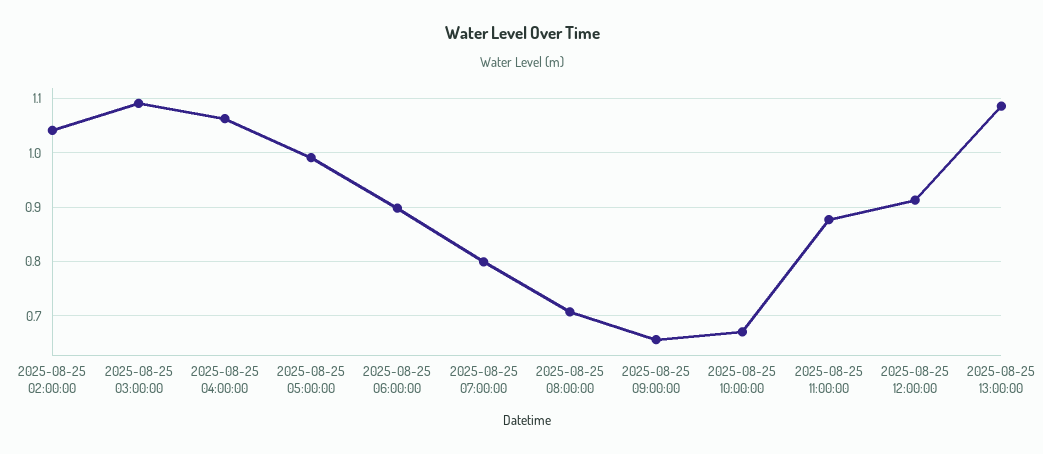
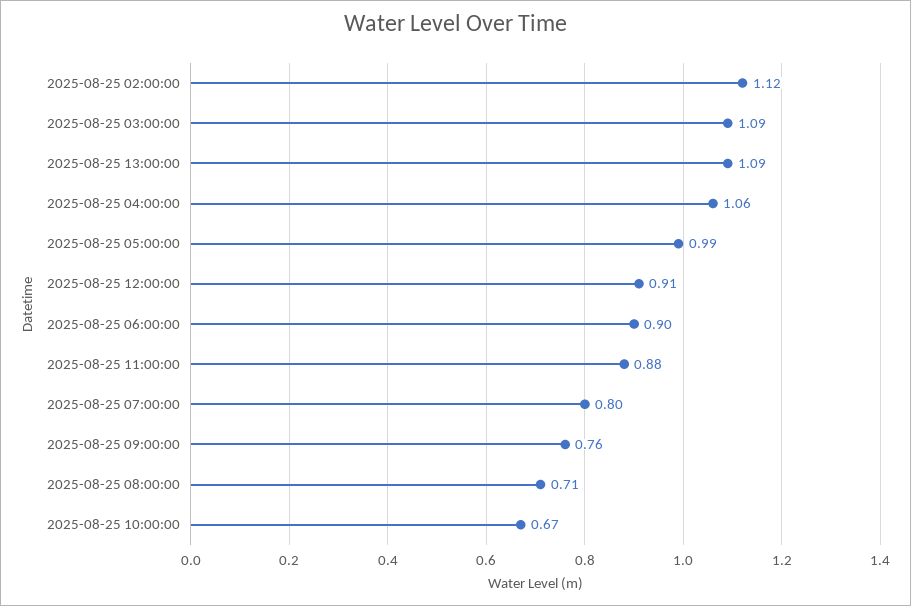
2025-08-25 02:00:00: 1.04 -> 1.12
2025-08-25 09:00:00: 0.66 -> 0.76

